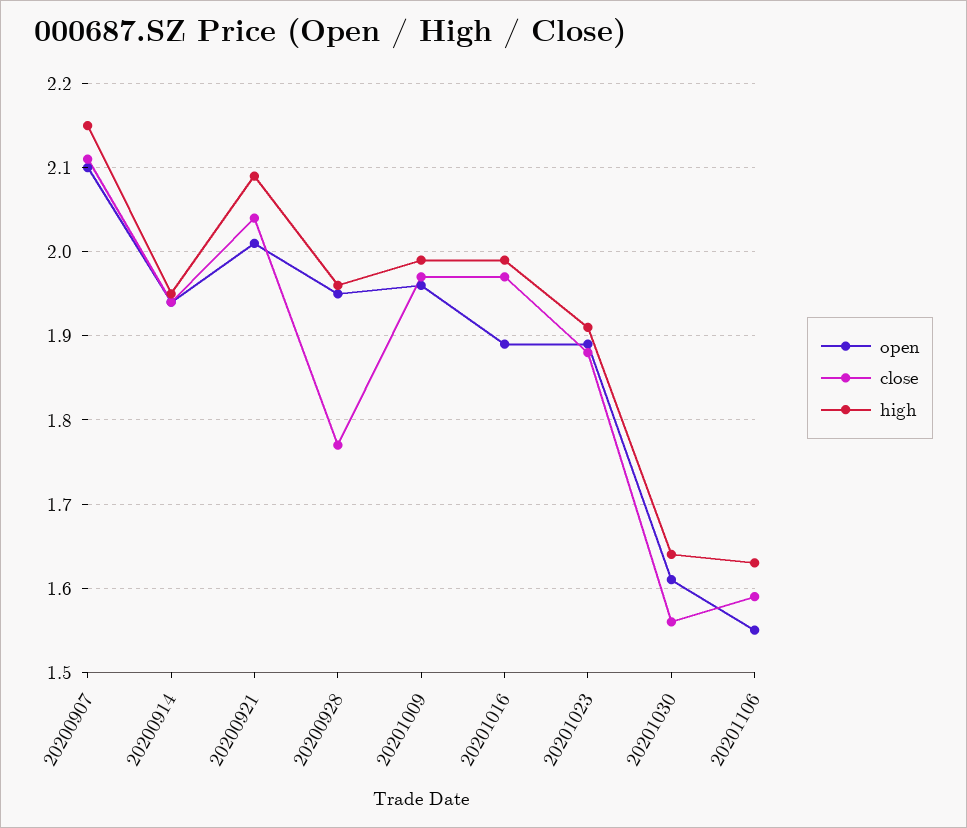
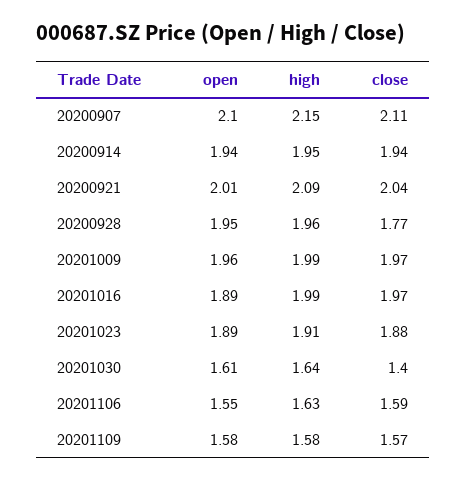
close, 20201030: 1.56 -> 1.4
open, 20201109: none -> 1.58
high, 20201109: none -> 1.58
close, 20201109: none -> 1.57

